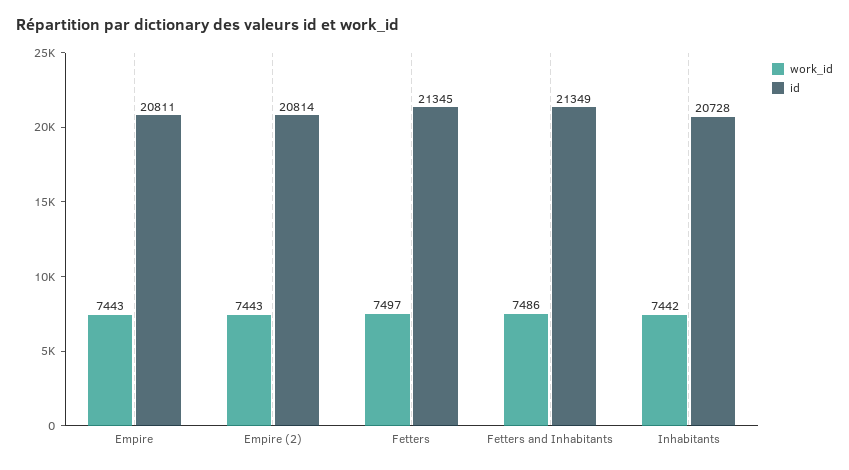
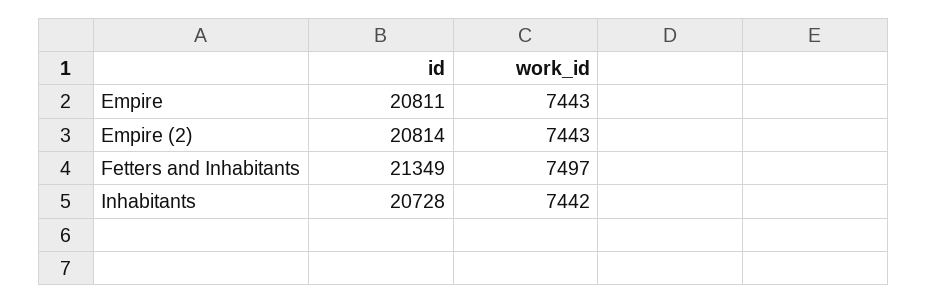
work_id, Fetters: 7497 -> none
id, Fetters: 21345 -> none
work_id, Fetters and Inhabitants: 7486 -> 7497

